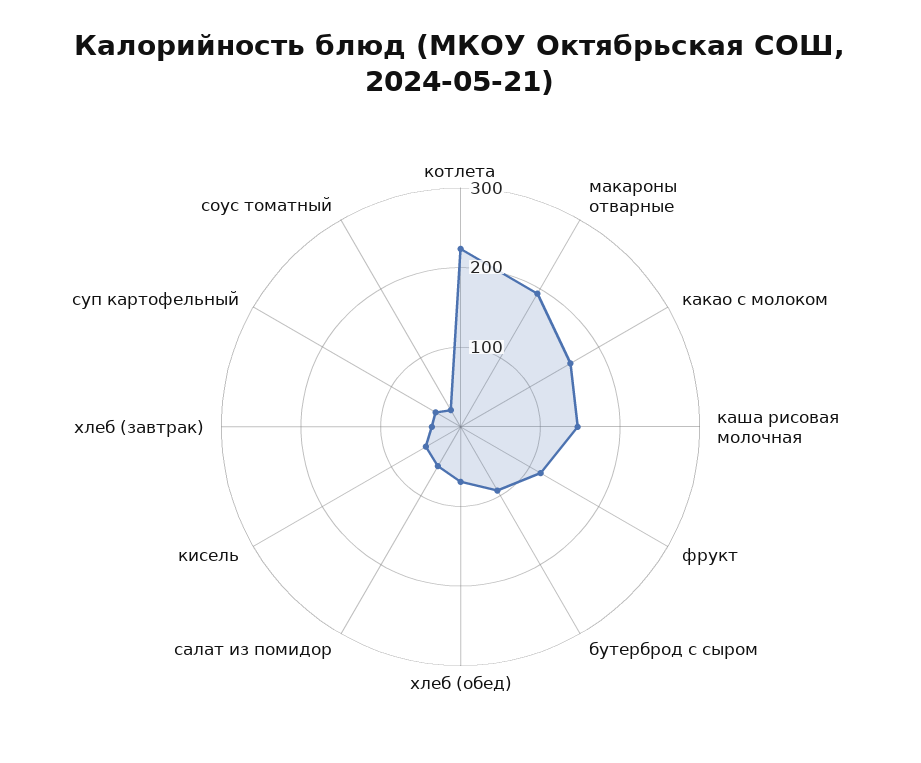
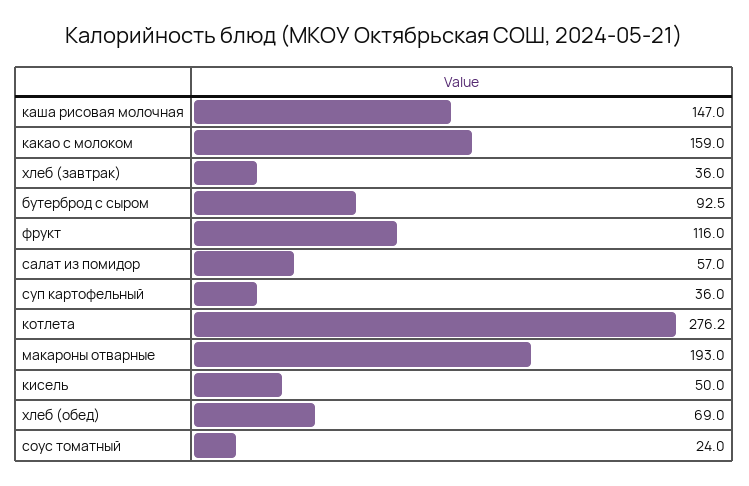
котлета: 220 -> 276.2

